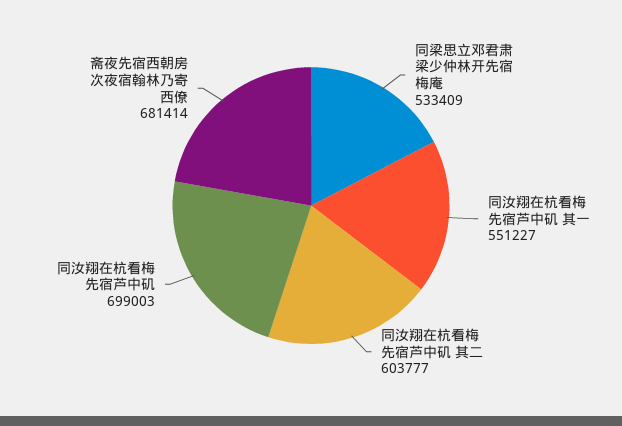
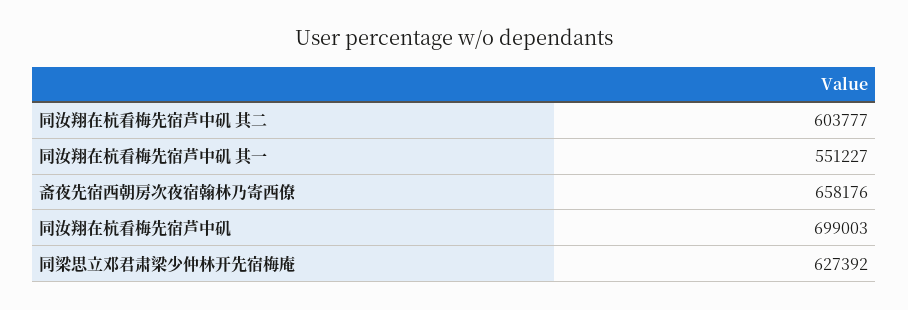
同梁思立邓君肃梁少仲林开先宿梅庵: 533409 -> 627392
斋夜先宿西朝房次夜宿翰林乃寄西僚: 681414 -> 658176

